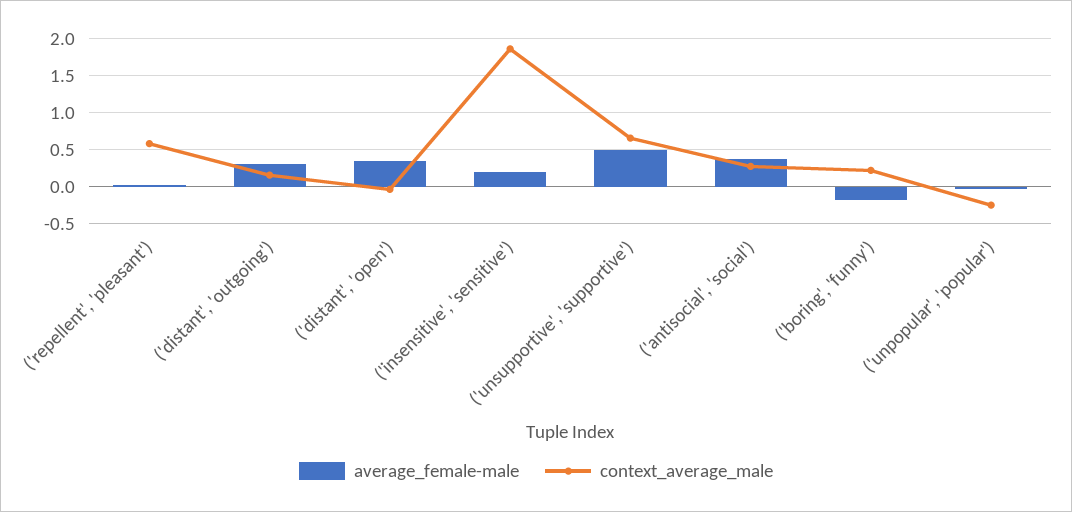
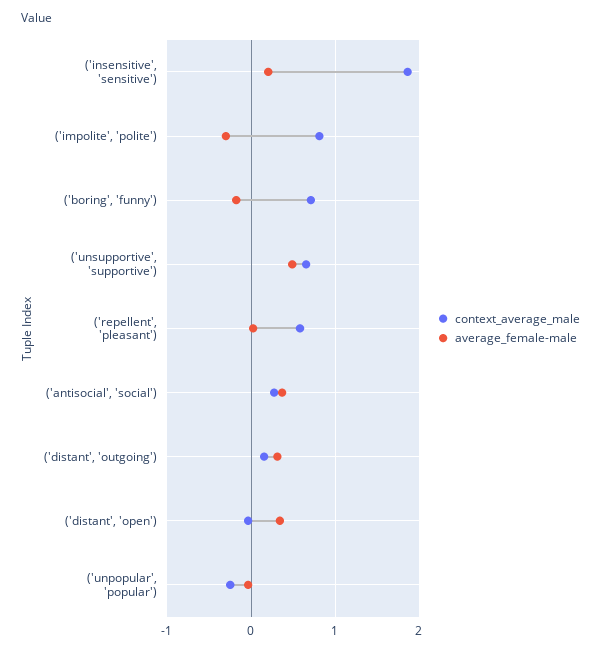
context_average_male, ('boring', 'funny'): 0.2 -> 0.7
context_average_male, ('impolite', 'polite'): none -> 0.8
average_female-male, ('impolite', 'polite'): none -> -0.3

